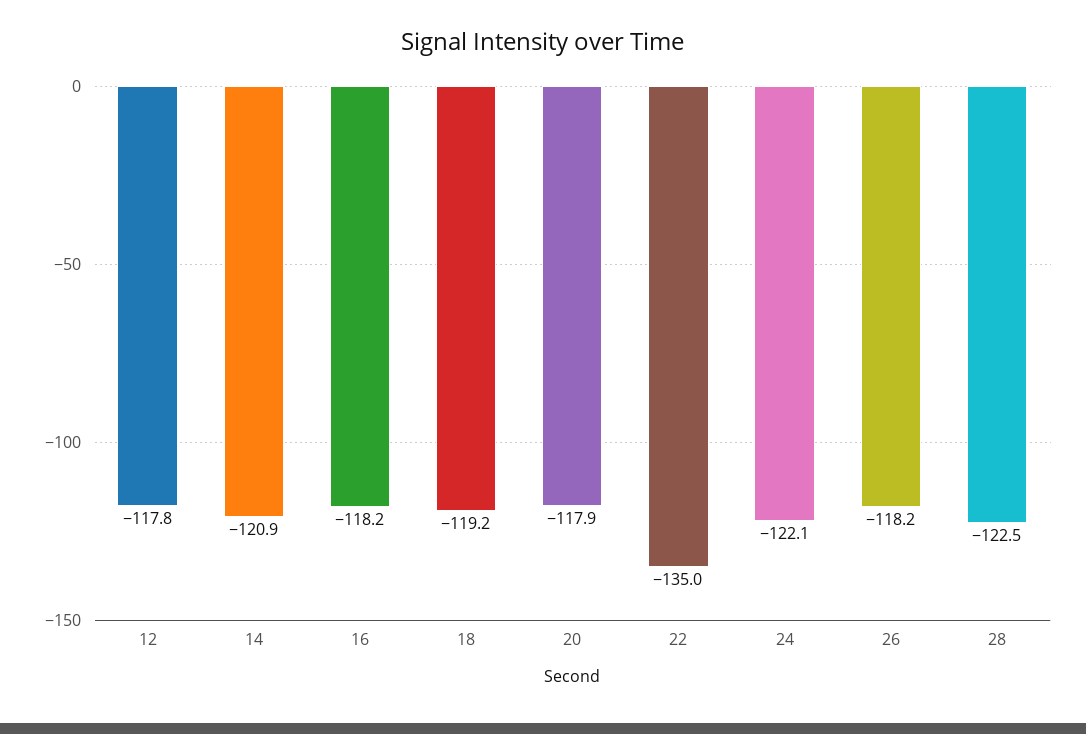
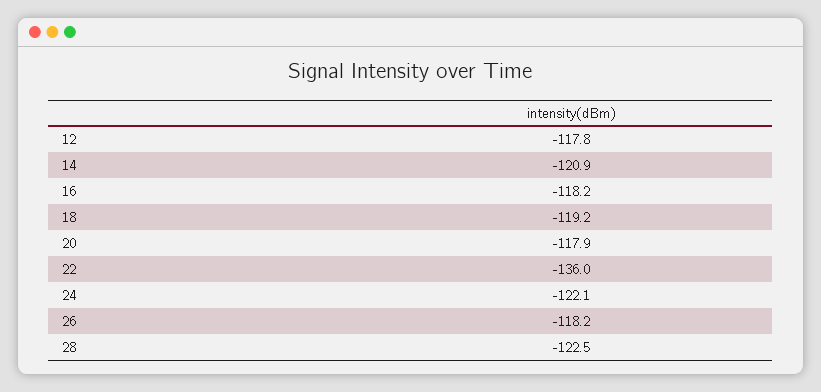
22: -135 -> -136

